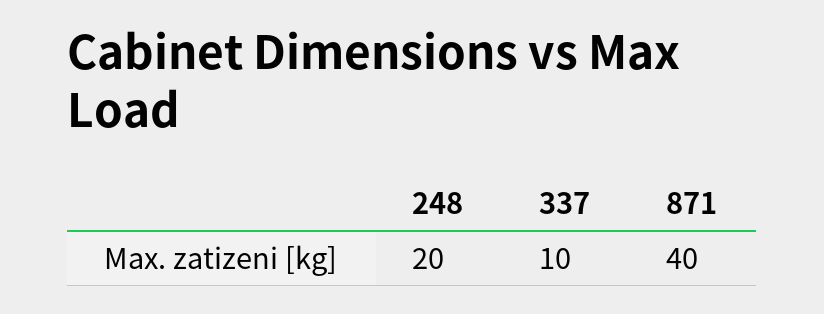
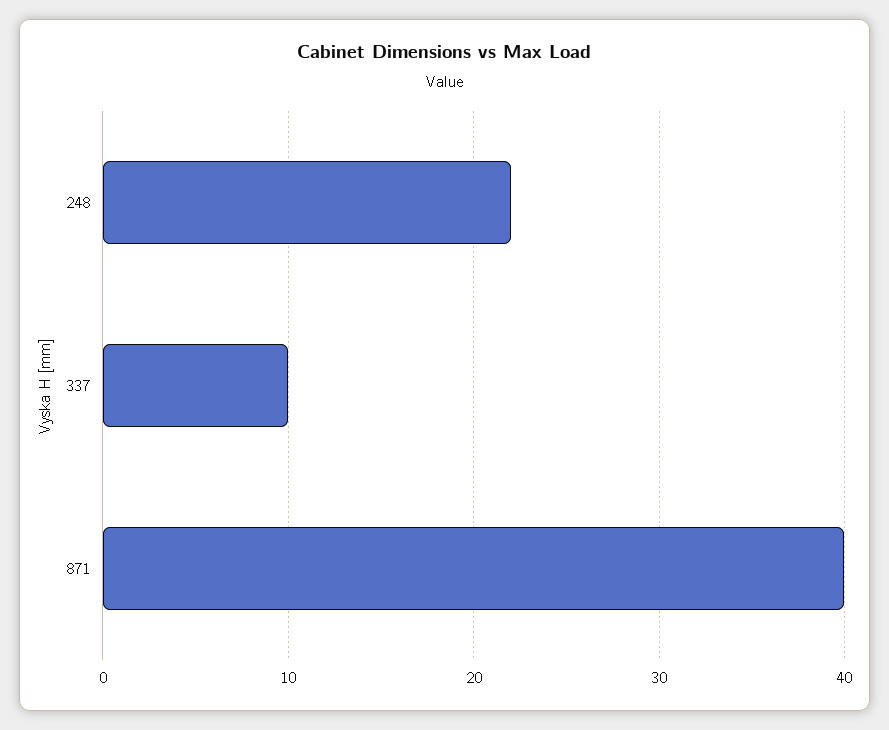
248: 20 -> 22

